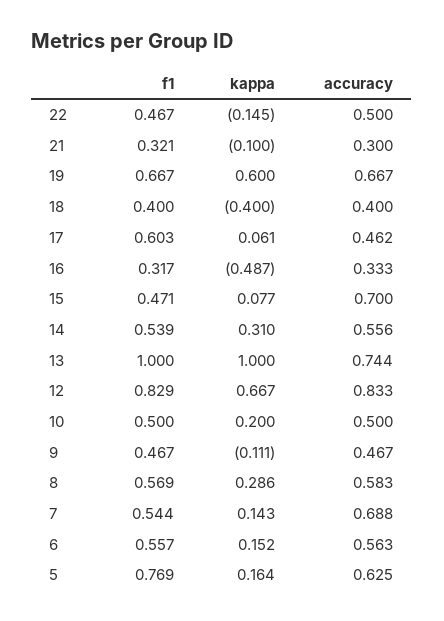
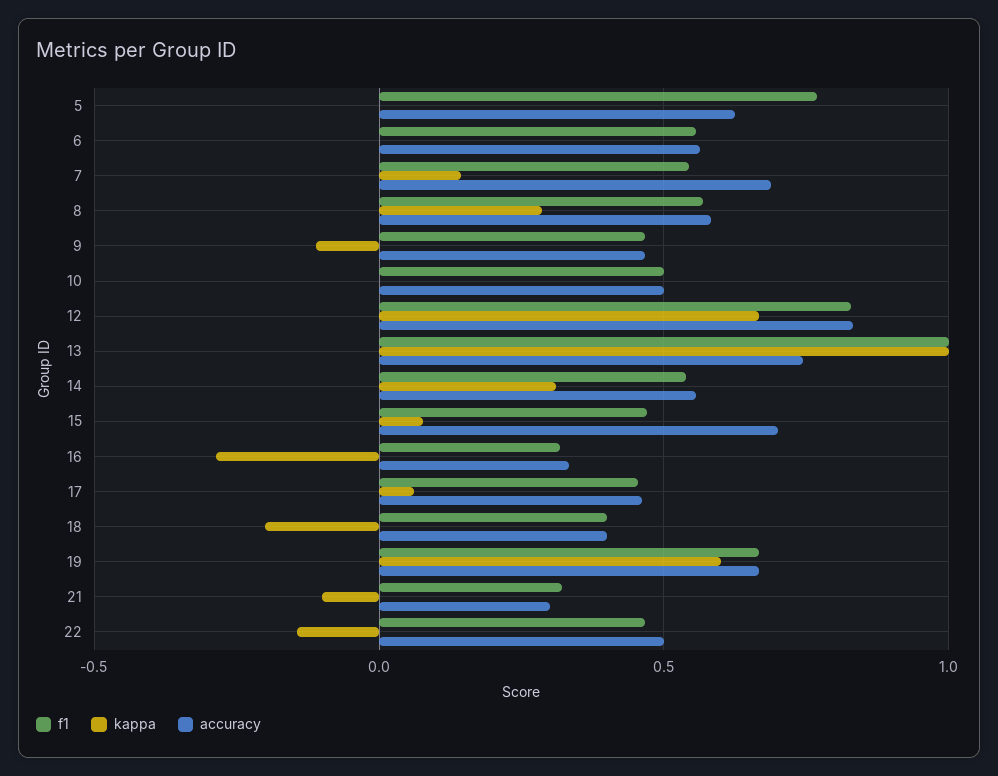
kappa, 18: -0.4 -> -0.2
f1, 17: 0.603 -> 0.45
kappa, 16: -0.487 -> -0.3
kappa, 10: 0.2 -> 0
kappa, 6: 0.152 -> 0
kappa, 5: 0.164 -> 0

